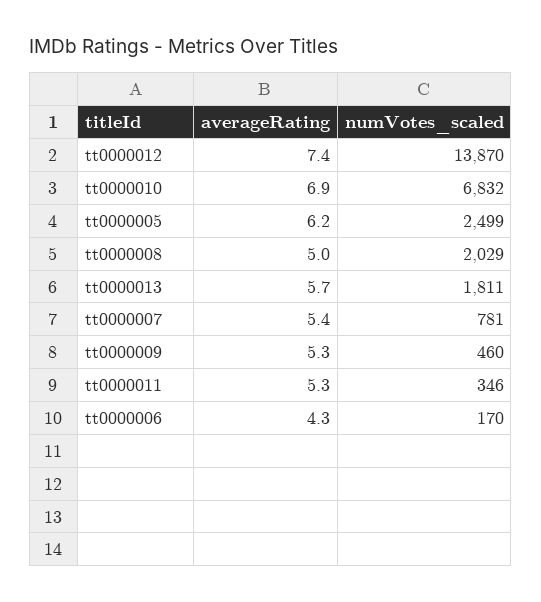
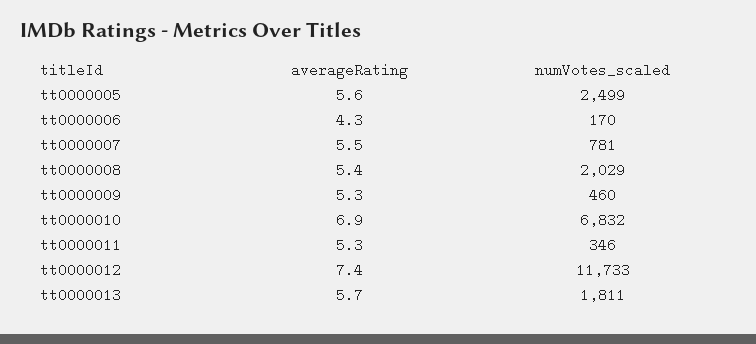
numVotes_scaled, tt0000012: 13870 -> 11733
averageRating, tt0000005: 6.2 -> 5.6
averageRating, tt0000008: 5 -> 5.4
averageRating, tt0000007: 5.4 -> 5.5

